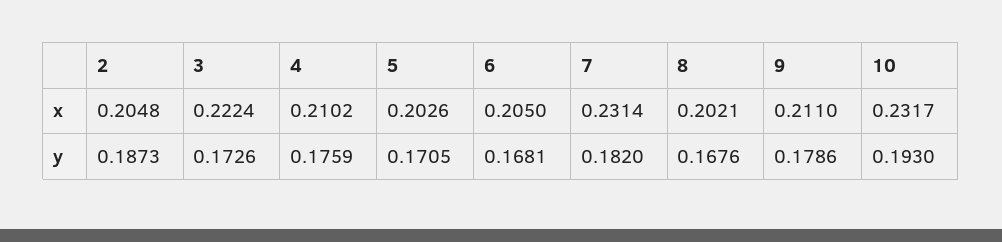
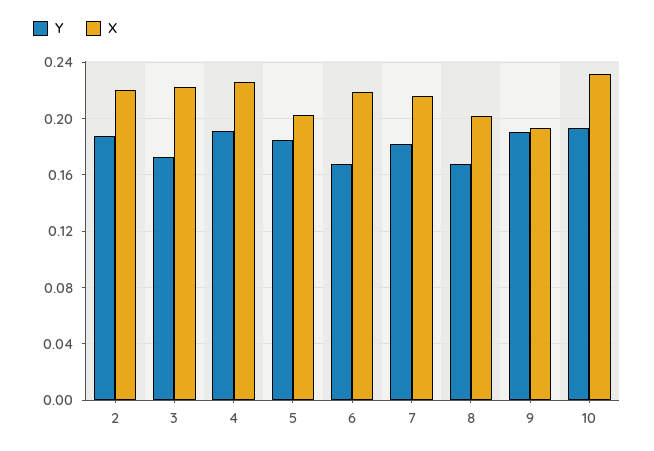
x, 2: 0.2048 -> 0.22
x, 4: 0.2102 -> 0.225
x, 6: 0.205 -> 0.22
x, 7: 0.2314 -> 0.215
x, 9: 0.211 -> 0.195
y, 4: 0.1759 -> 0.19
y, 5: 0.1705 -> 0.185
y, 9: 0.1786 -> 0.19

